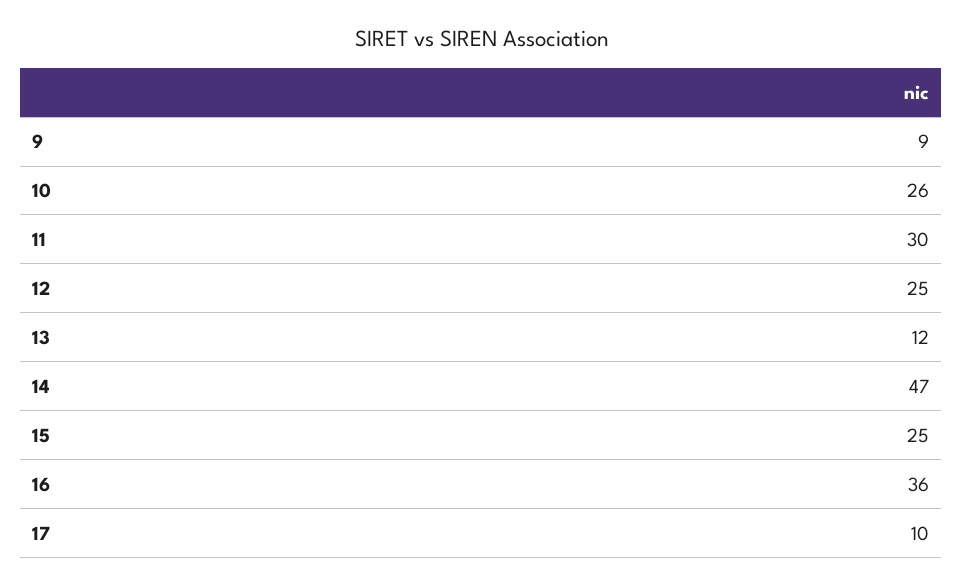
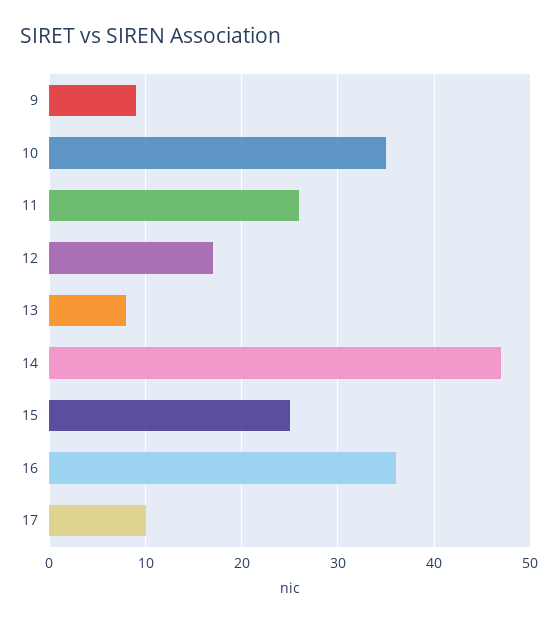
10: 26 -> 35
11: 30 -> 26
12: 25 -> 17
13: 12 -> 8

